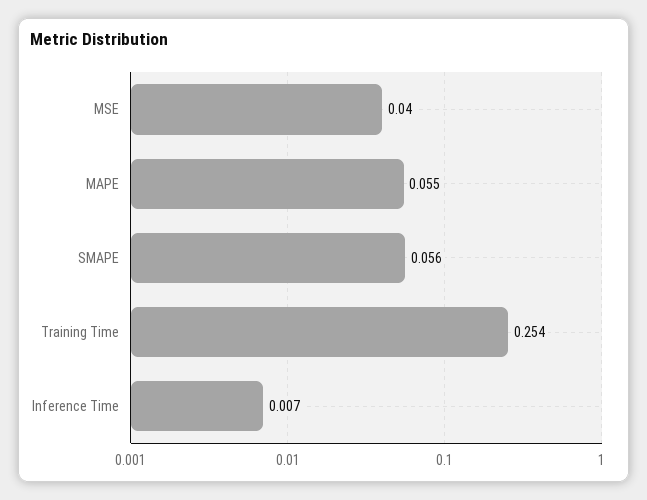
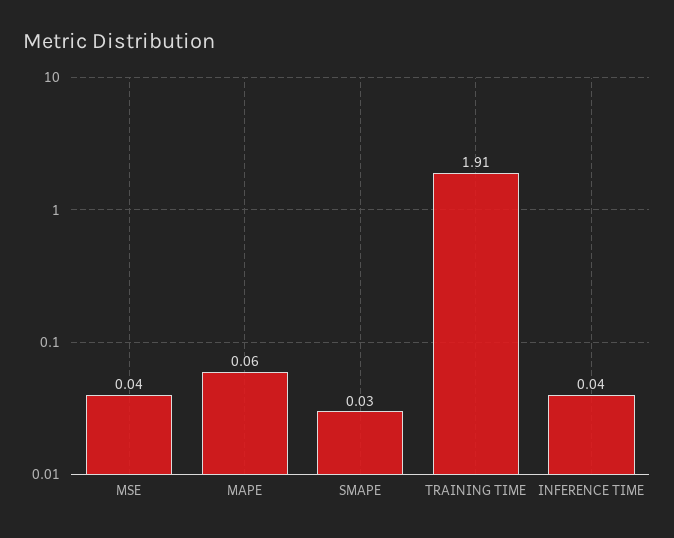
SMAPE: 0.056 -> 0.03
Training Time: 0.254 -> 1.91
Inference Time: 0.007 -> 0.04

